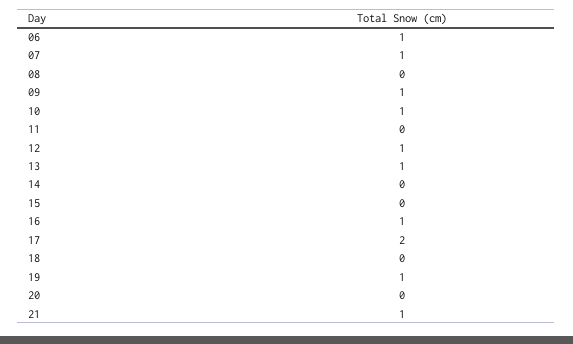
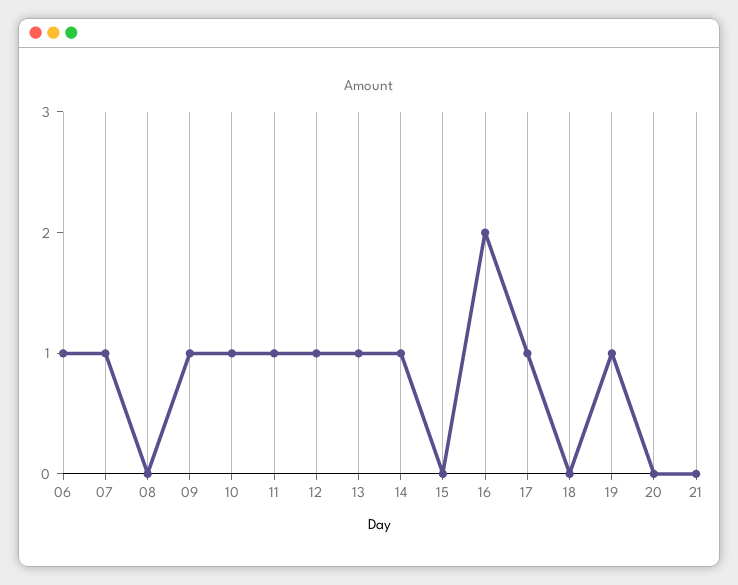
11: 0 -> 1
14: 0 -> 1
16: 1 -> 2
17: 2 -> 1
21: 1 -> 0

